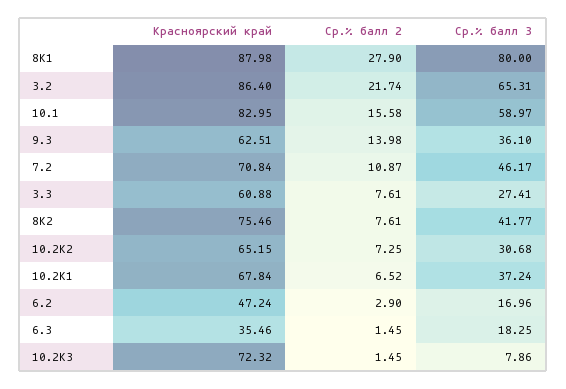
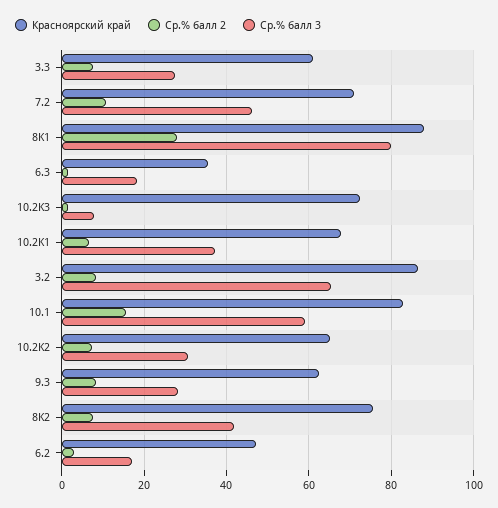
Ср.% балл 2, 3.2: 21.74 -> 8
Ср.% балл 2, 9.3: 13.98 -> 8
Ср.% балл 3, 9.3: 36.1 -> 28

